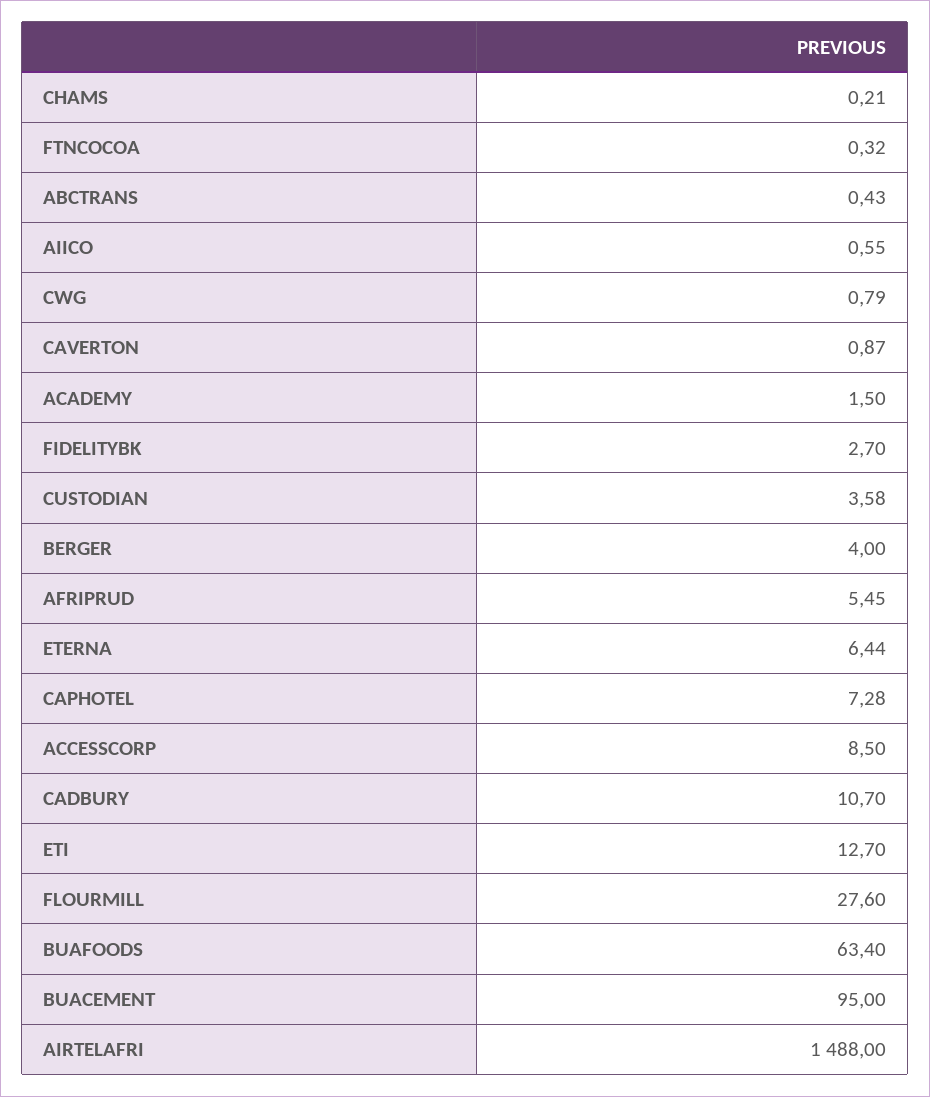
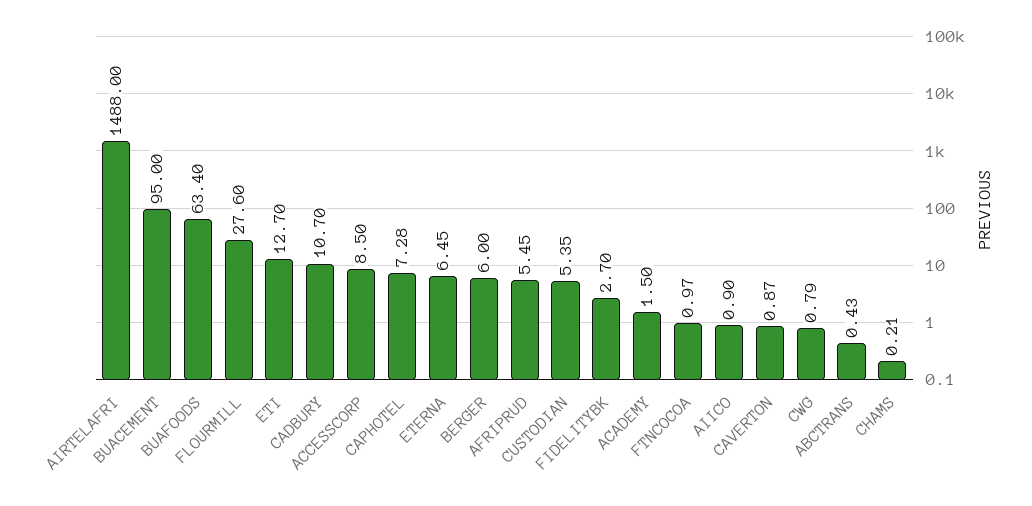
FTNCOCOA: 0.32 -> 0.97
AIICO: 0.55 -> 0.9
CUSTODIAN: 3.58 -> 5.35
BERGER: 4 -> 6
ETERNA: 6.44 -> 6.45

